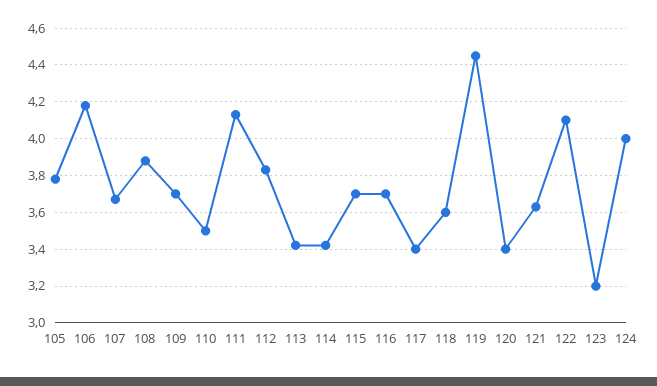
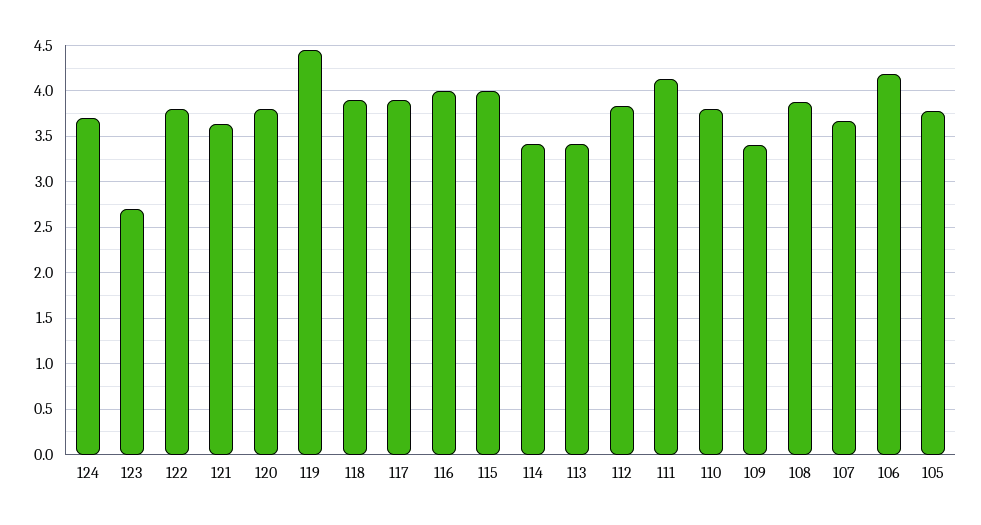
109: 3.7 -> 3.4
110: 3.5 -> 3.8
115: 3.7 -> 4
116: 3.7 -> 4
117: 3.4 -> 3.9
118: 3.6 -> 3.9
120: 3.4 -> 3.8
122: 4.1 -> 3.8
123: 3.2 -> 2.7
124: 4 -> 3.7

